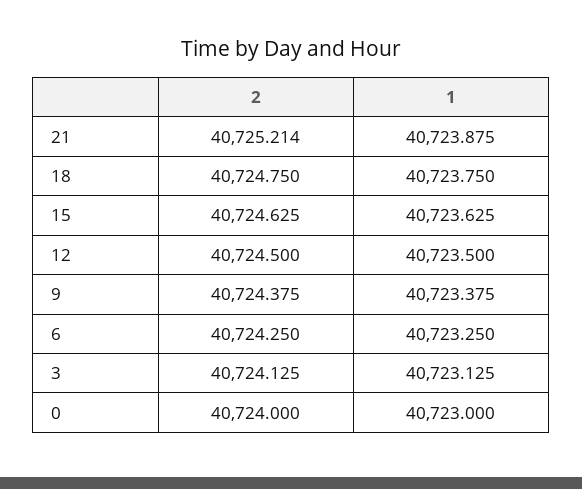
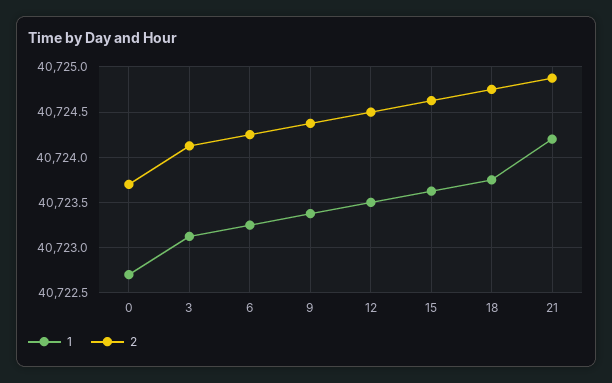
2, 21: 40725.214 -> 40724.9
1, 21: 40723.875 -> 40724.2
2, 0: 40724 -> 40723.7
1, 0: 40723 -> 40722.7

